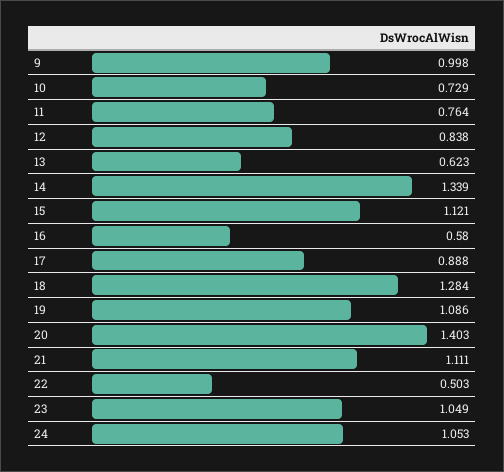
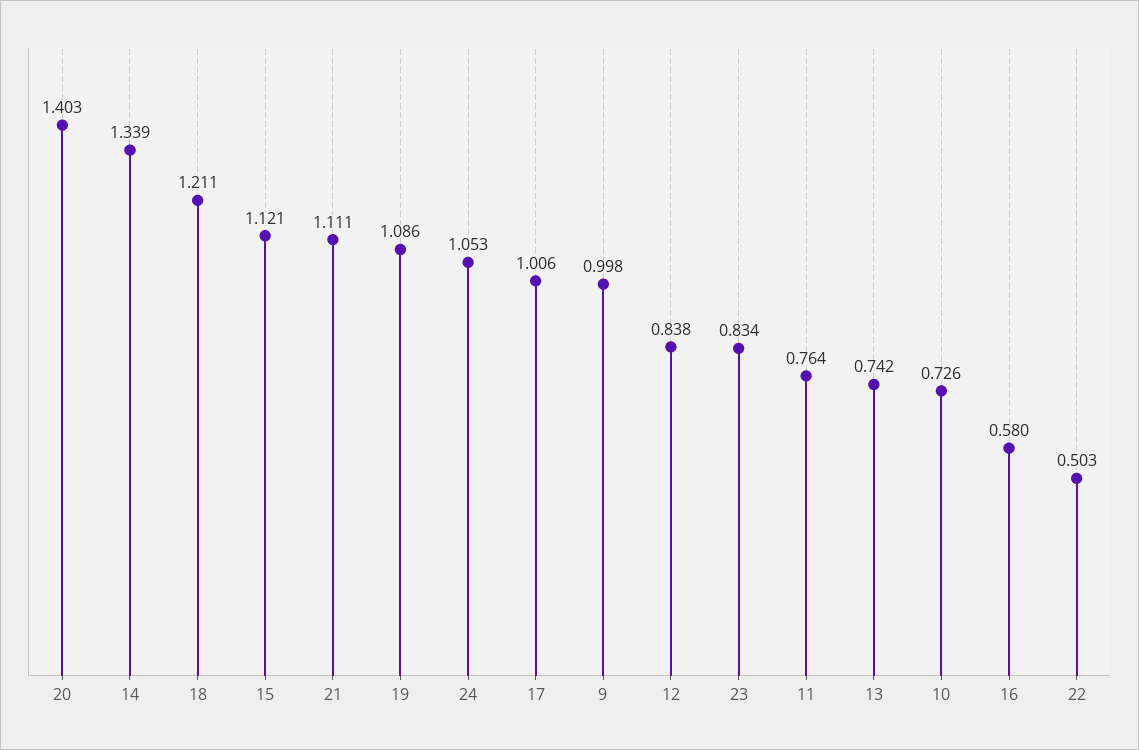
10: 0.729 -> 0.726
13: 0.623 -> 0.742
17: 0.888 -> 1.006
18: 1.284 -> 1.211
23: 1.049 -> 0.834

